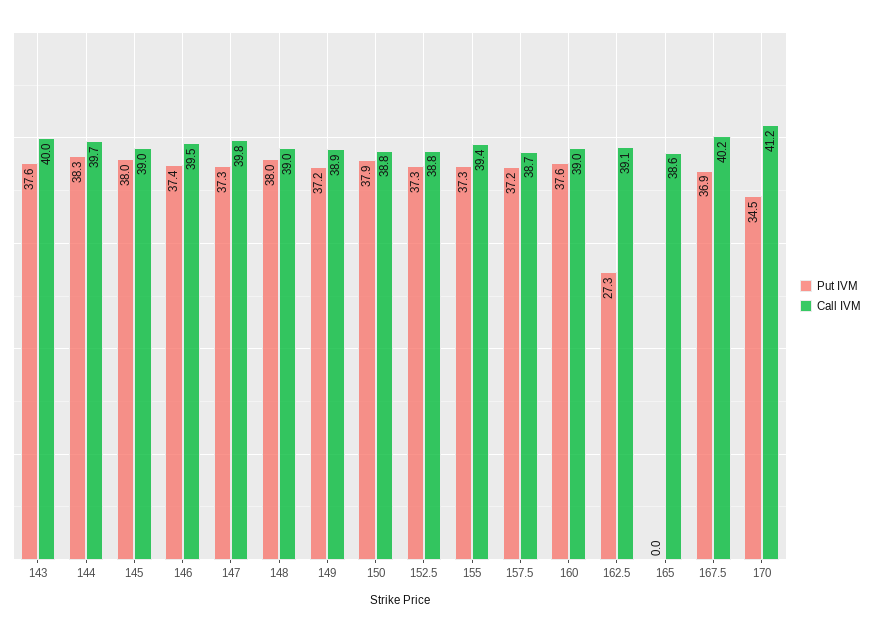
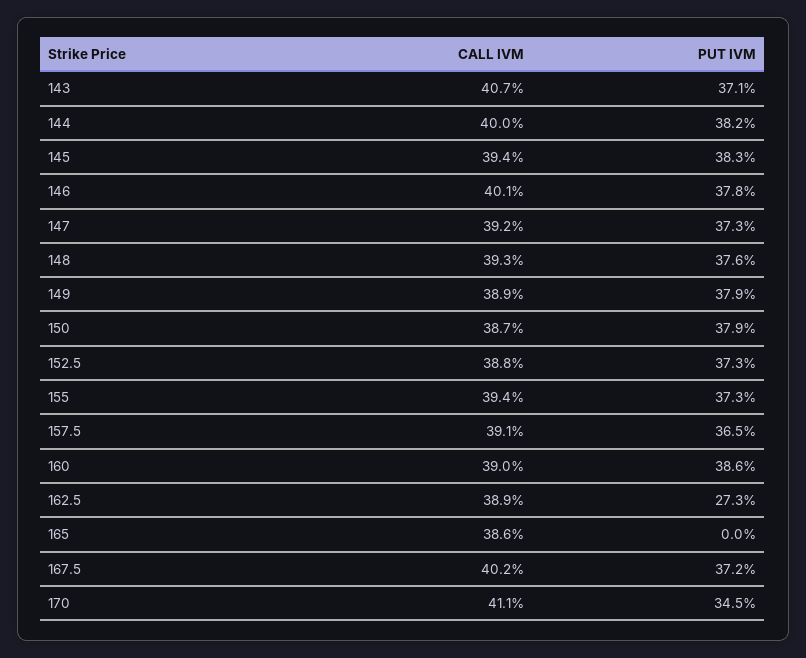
Put IVM, 143: 37.6 -> 37.1
Call IVM, 143: 40 -> 40.7
Put IVM, 144: 38.3 -> 38.2
Call IVM, 144: 39.7 -> 40
Put IVM, 145: 38 -> 38.3
Call IVM, 145: 39 -> 39.4
Put IVM, 146: 37.4 -> 37.8
Call IVM, 146: 39.5 -> 40.1
Call IVM, 147: 39.8 -> 39.2
Put IVM, 148: 38 -> 37.6
Call IVM, 148: 39 -> 39.3
Put IVM, 149: 37.2 -> 37.9
Call IVM, 150: 38.8 -> 38.7
Put IVM, 157.5: 37.2 -> 36.5
Call IVM, 157.5: 38.7 -> 39.1
Put IVM, 160: 37.6 -> 38.6
Call IVM, 162.5: 39.1 -> 38.9
Put IVM, 167.5: 36.9 -> 37.2
Call IVM, 170: 41.2 -> 41.1

